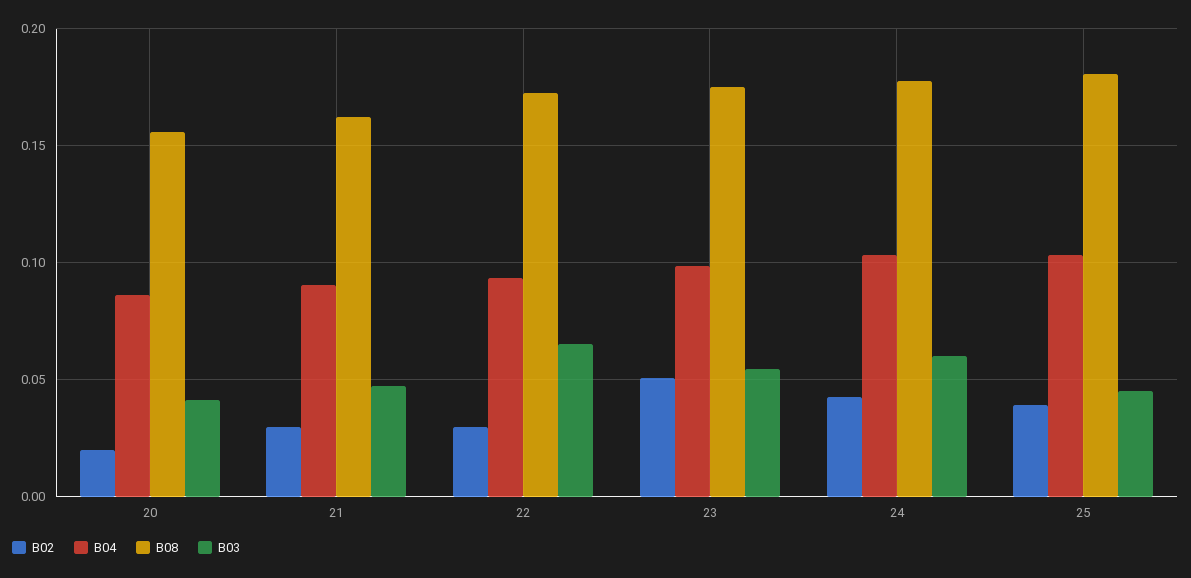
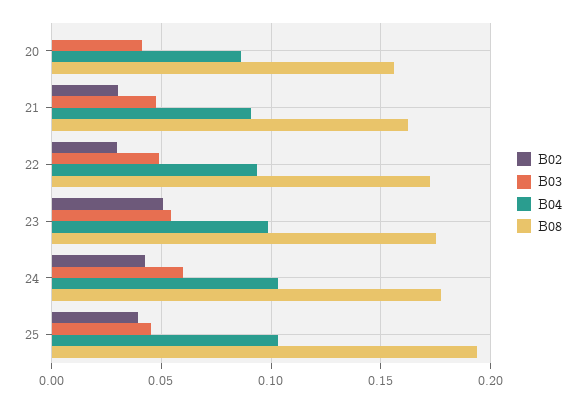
B02, 20: 0.02 -> 0
B03, 22: 0.065 -> 0.05
B08, 25: 0.18 -> 0.195

